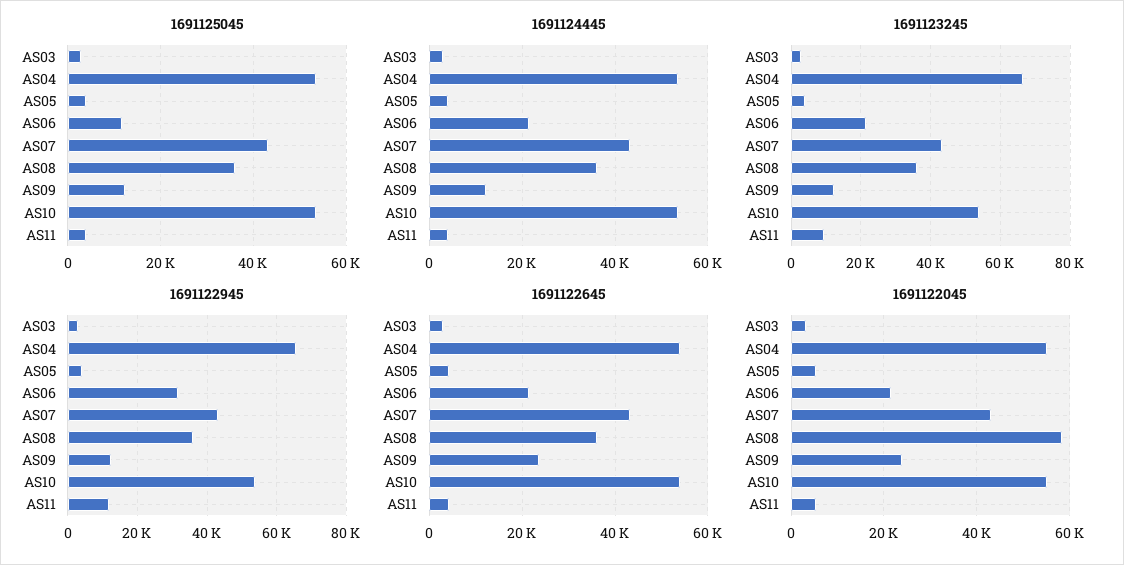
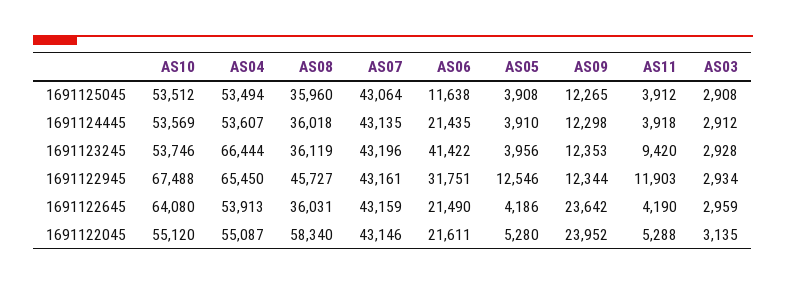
1691123245, AS06: 22000 -> 41422
1691122945, AS05: 4000 -> 12546
1691122945, AS08: 36000 -> 45727
1691122945, AS10: 54000 -> 67488
1691122645, AS10: 54000 -> 64080

